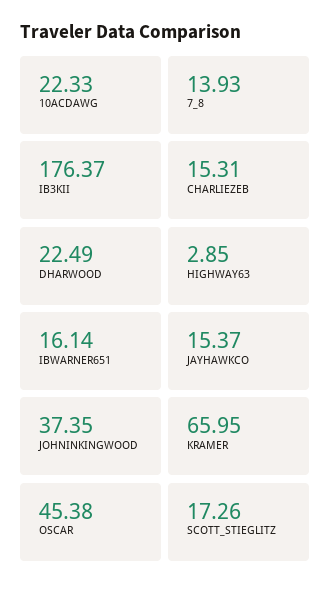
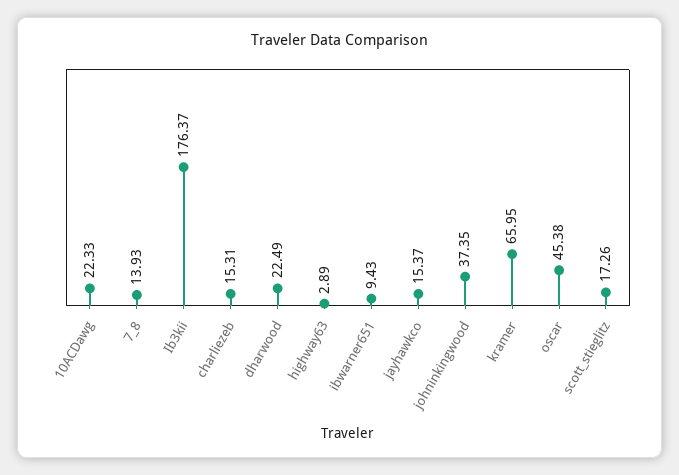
HIGHWAY63: 2.85 -> 2.89
IBWARNER651: 16.14 -> 9.43

